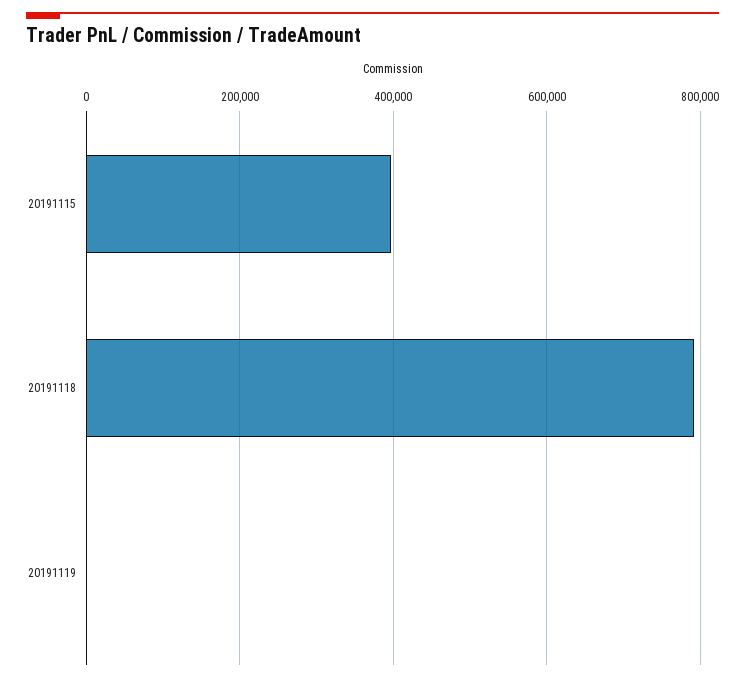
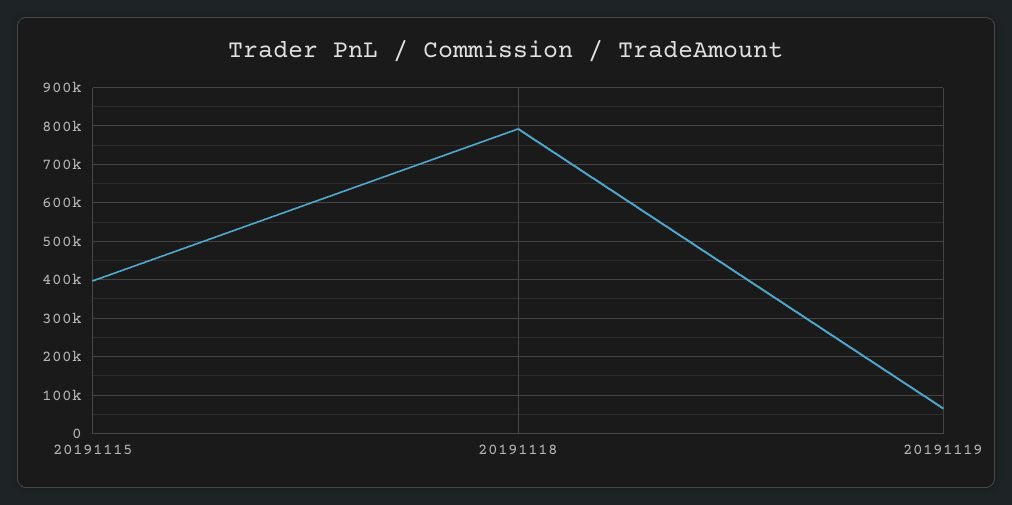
20191119: 0 -> 60000

